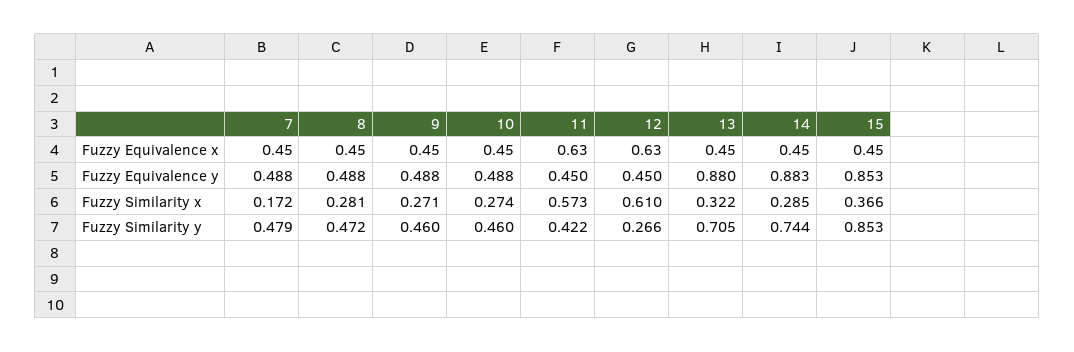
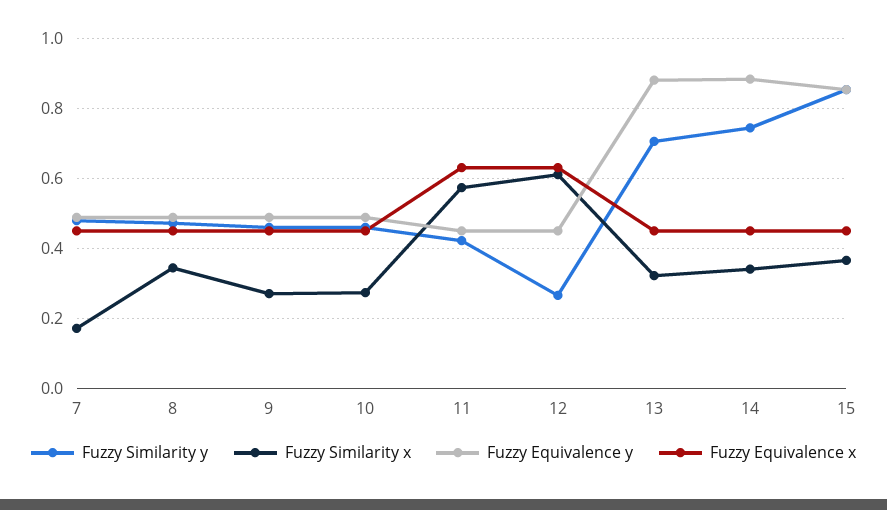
Fuzzy Similarity x, 8: 0.281 -> 0.34
Fuzzy Similarity x, 14: 0.285 -> 0.34

